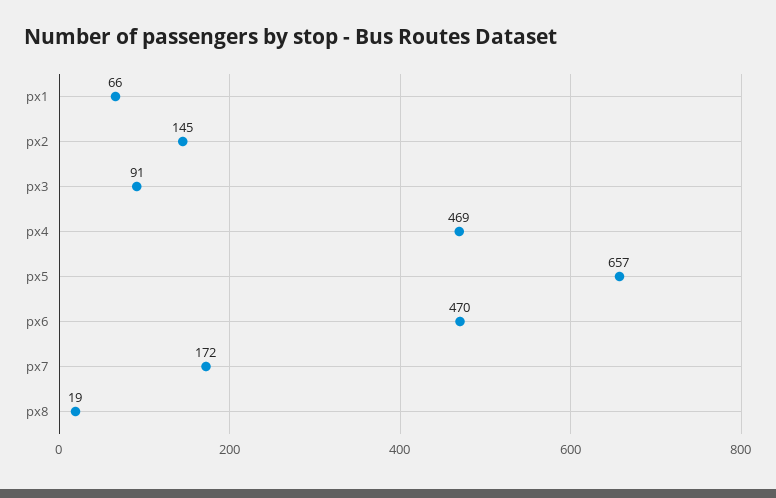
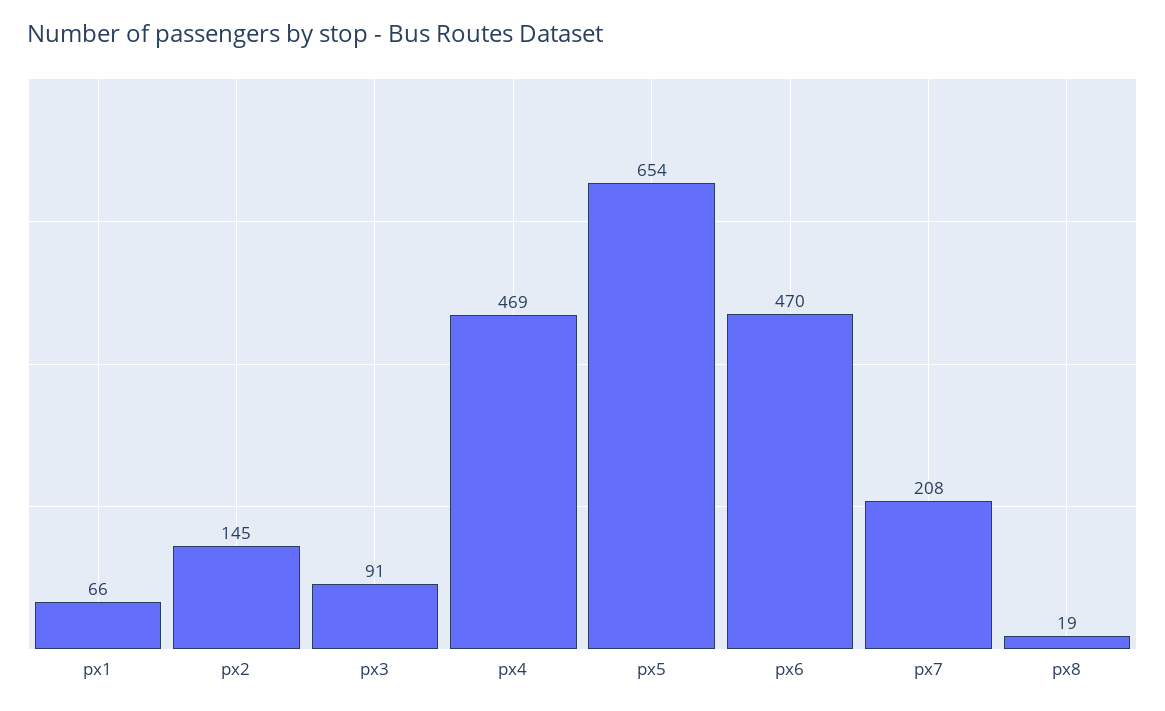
px5: 657 -> 654
px7: 172 -> 208

